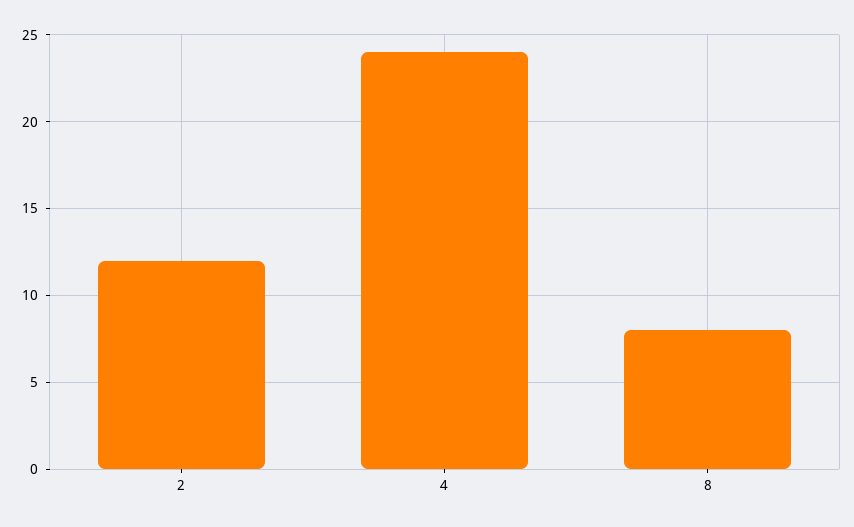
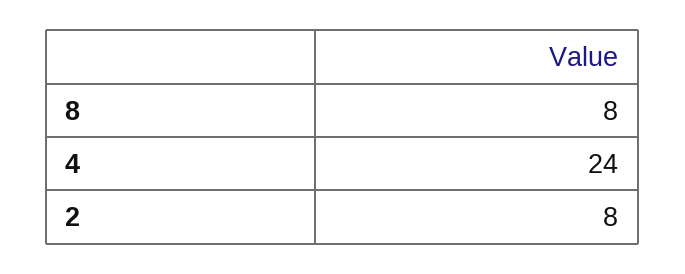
2: 12 -> 8

